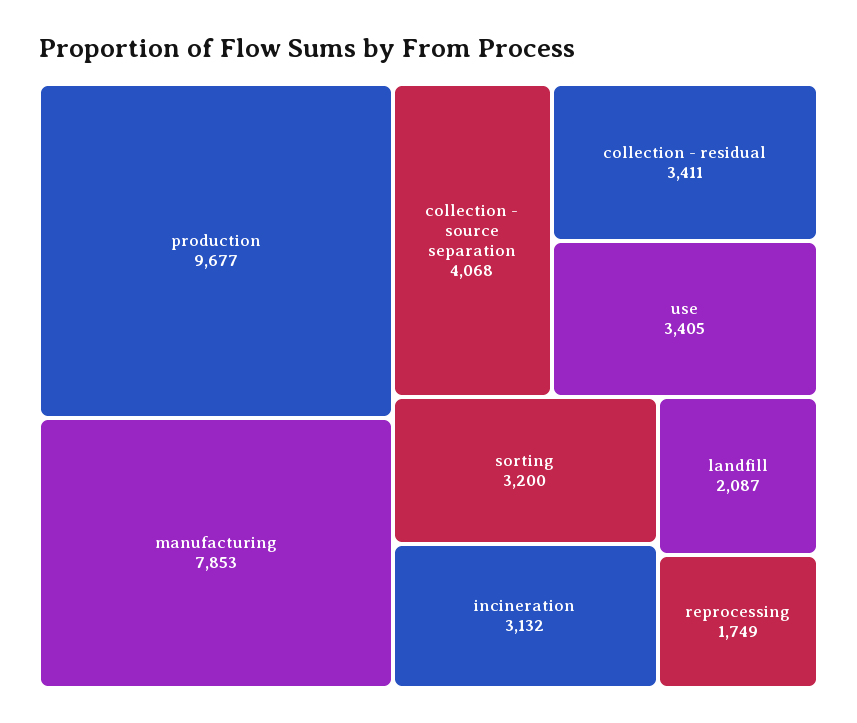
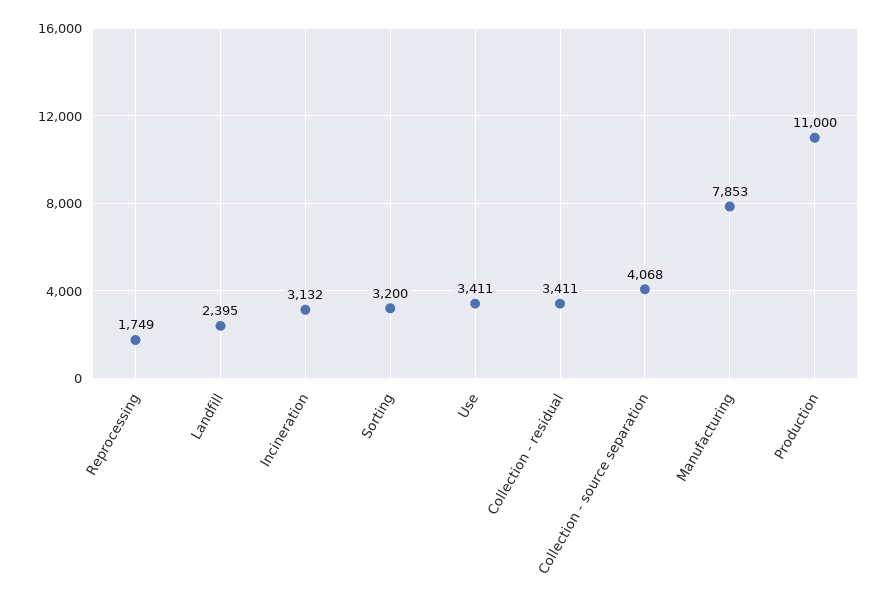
production: 9677 -> 11000
use: 3405 -> 3411
landfill: 2087 -> 2395

